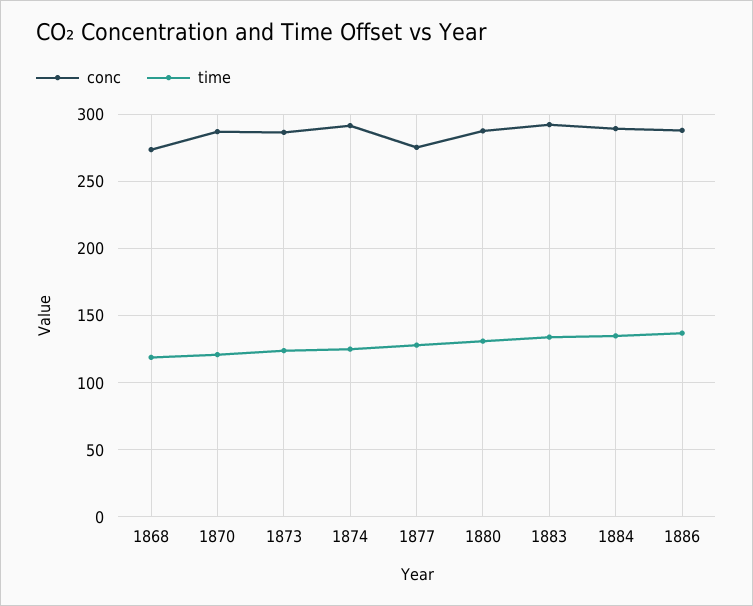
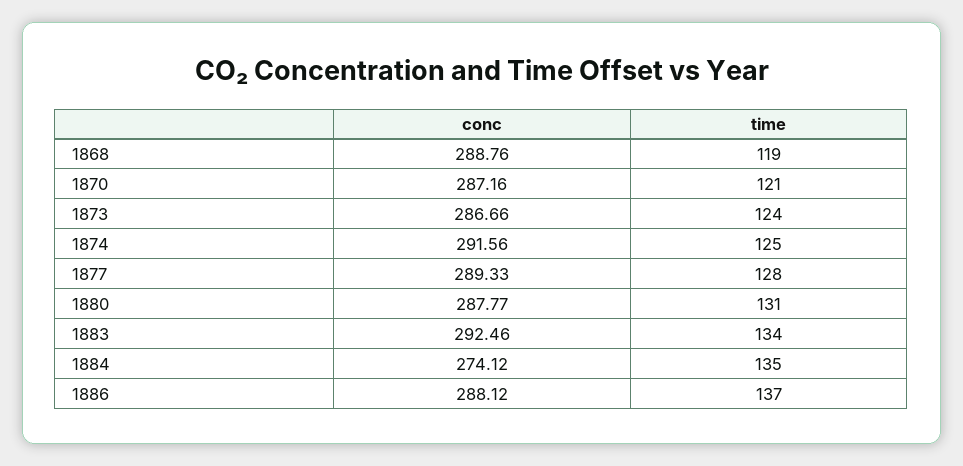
conc, 1868: 275 -> 288.76
conc, 1877: 275 -> 289.33
conc, 1884: 290 -> 274.12

